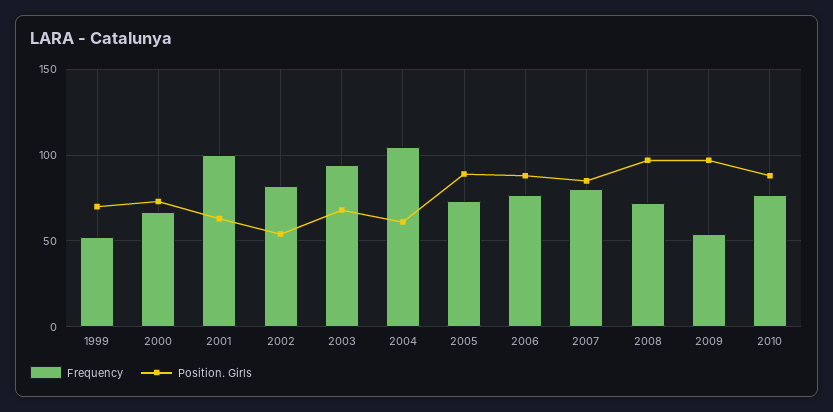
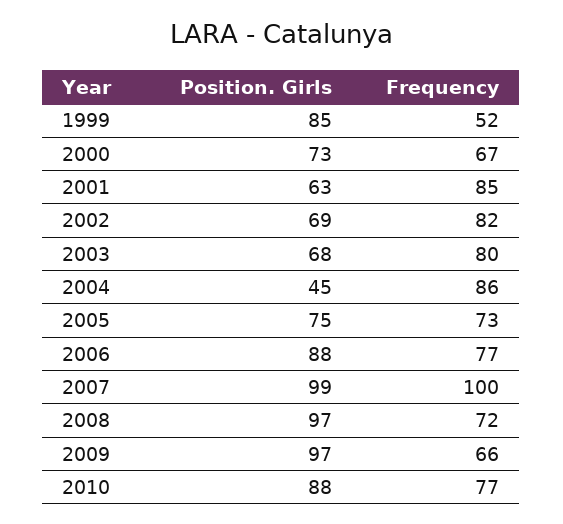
Position. Girls, 1999: 70 -> 85
Frequency, 2001: 100 -> 85
Position. Girls, 2002: 55 -> 69
Frequency, 2003: 95 -> 80
Frequency, 2004: 105 -> 86
Position. Girls, 2004: 60 -> 45
Position. Girls, 2005: 90 -> 75
Frequency, 2007: 80 -> 100
Position. Girls, 2007: 85 -> 99
Frequency, 2009: 55 -> 66

